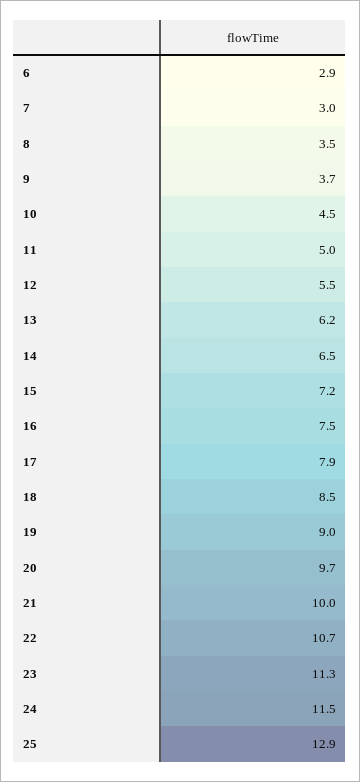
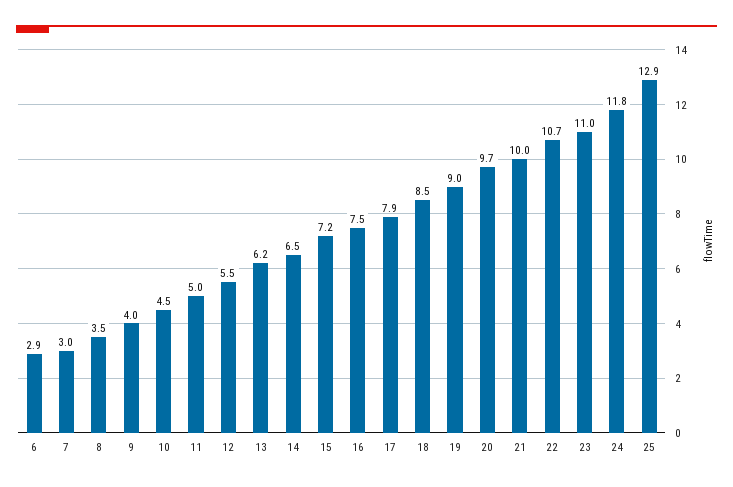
9: 3.7 -> 4
23: 11.3 -> 11
24: 11.5 -> 11.8

